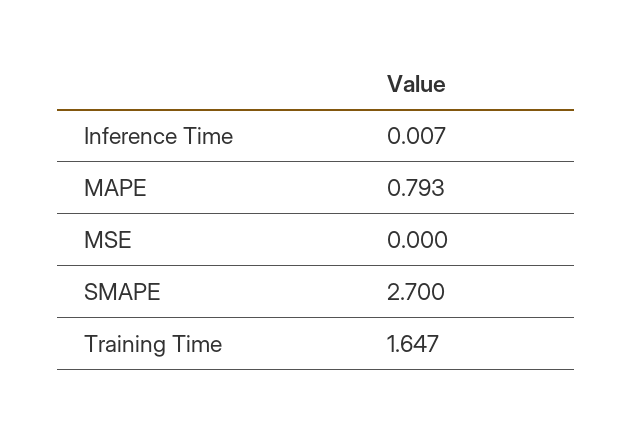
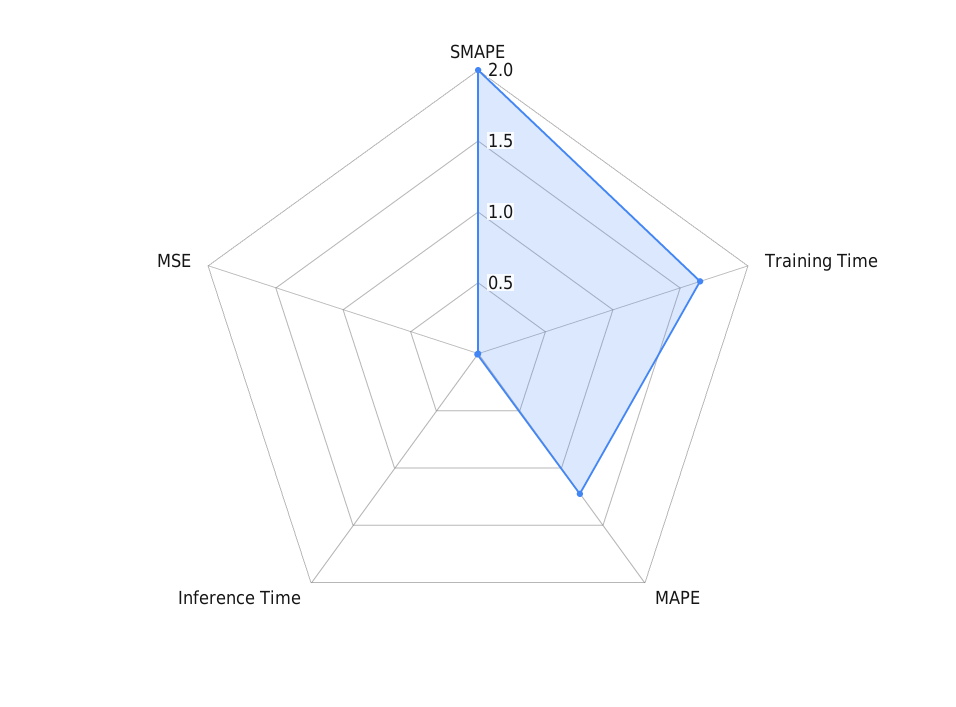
MAPE: 0.793 -> 1.2
SMAPE: 2.7 -> 2

